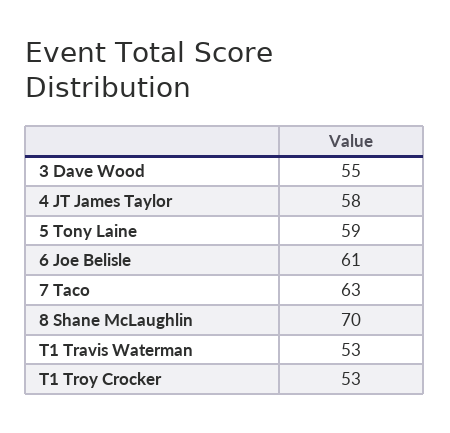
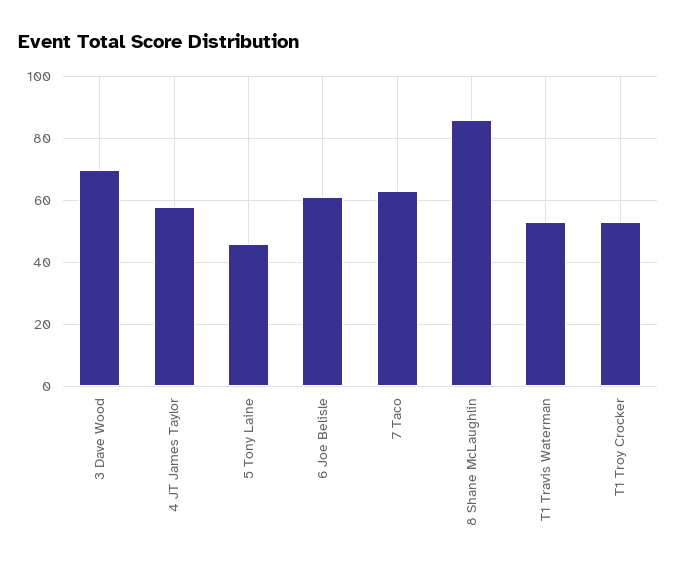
3 Dave Wood: 55 -> 70
5 Tony Laine: 59 -> 45
8 Shane McLaughlin: 70 -> 85

